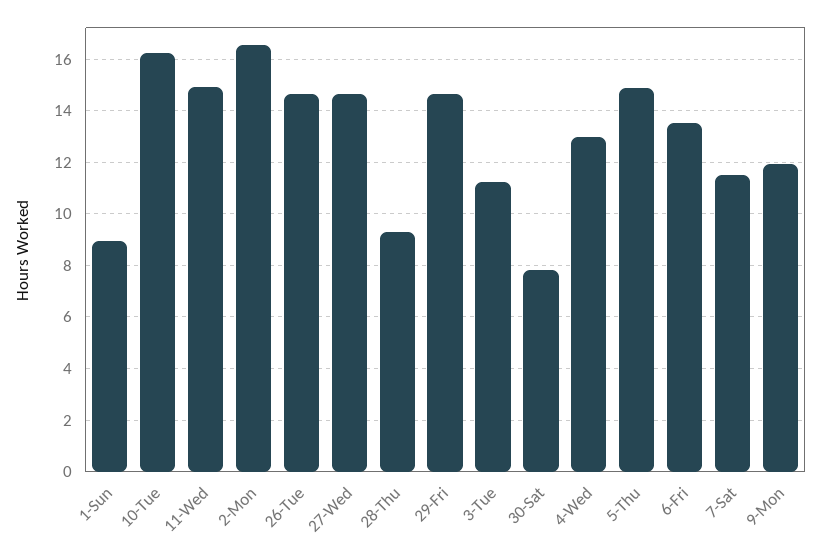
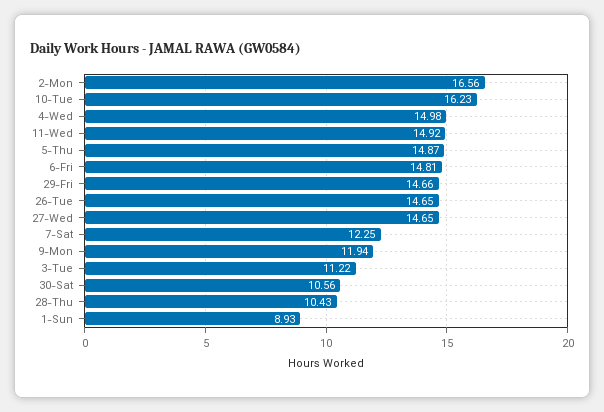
28-Thu: 9.25 -> 10.43
30-Sat: 7.75 -> 10.56
4-Wed: 13 -> 14.98
6-Fri: 13.5 -> 14.81
7-Sat: 11.5 -> 12.25

